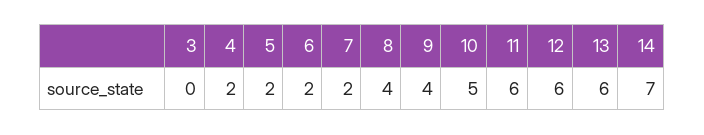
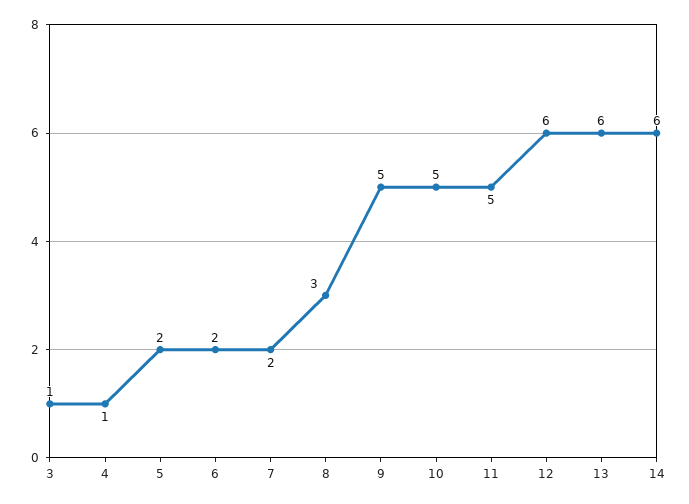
3: 0 -> 1
4: 2 -> 1
8: 4 -> 3
9: 4 -> 5
11: 6 -> 5
14: 7 -> 6

